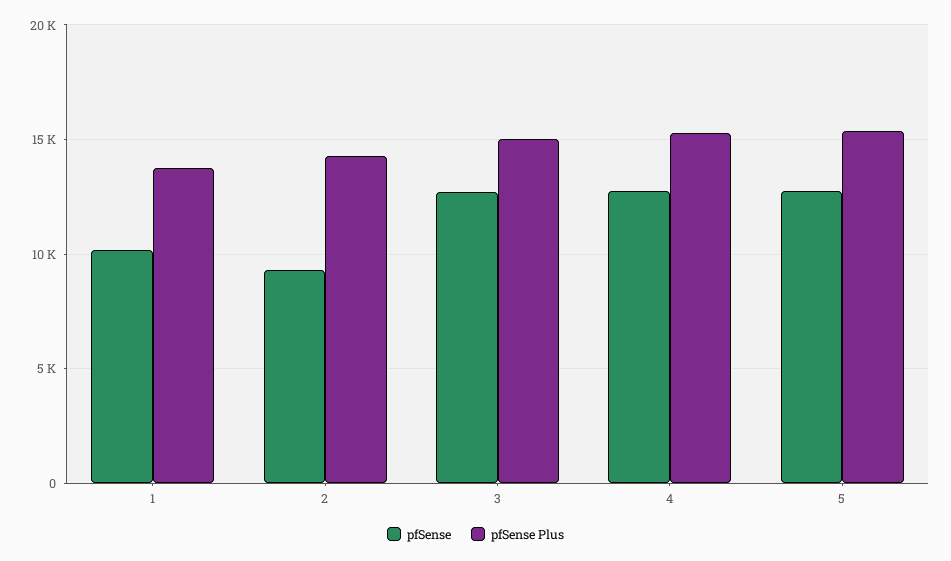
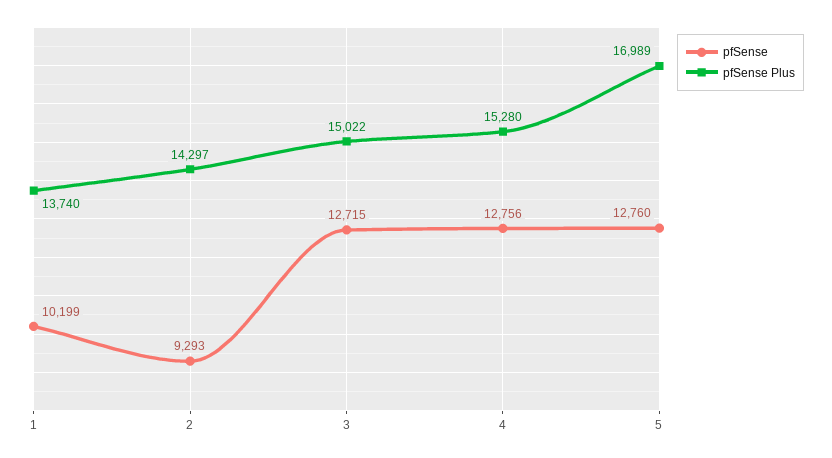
pfSense Plus, 5: 15500 -> 16989

